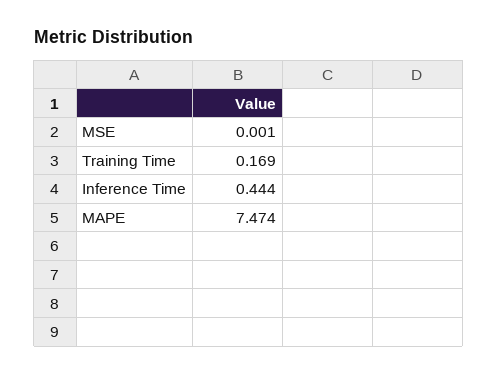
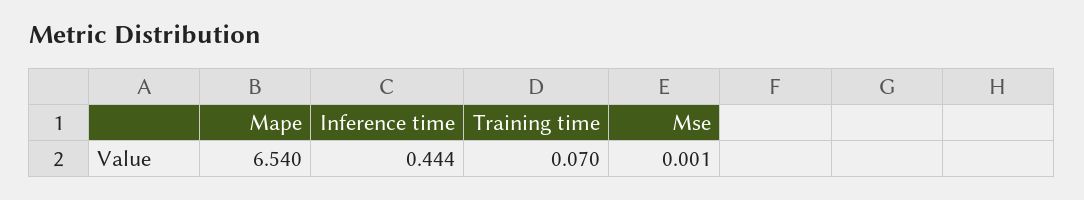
Training Time: 0.169 -> 0.07
MAPE: 7.474 -> 6.54

